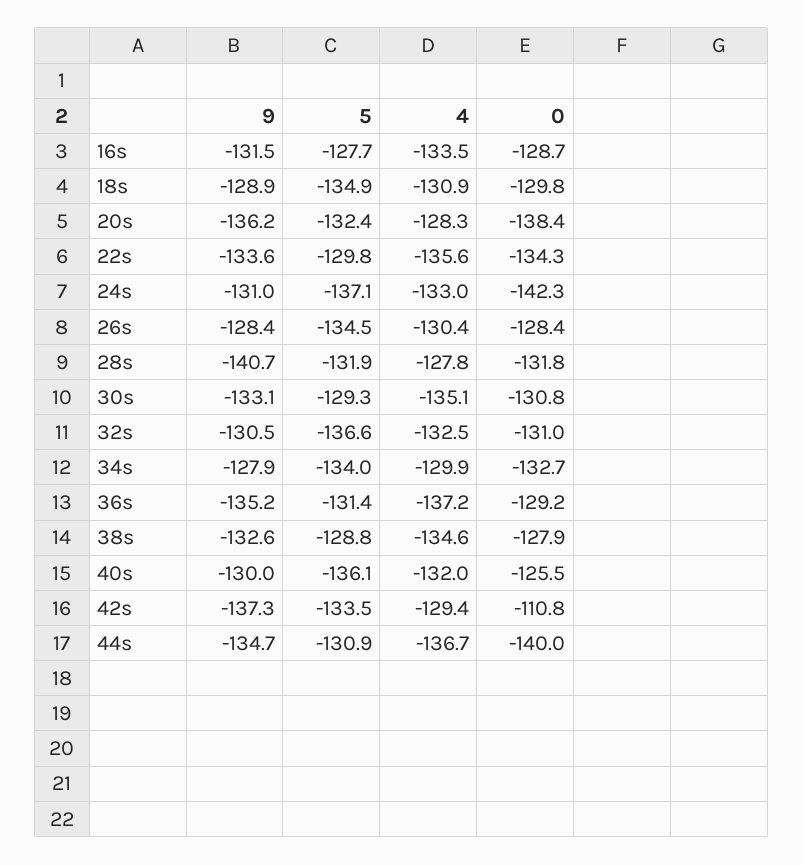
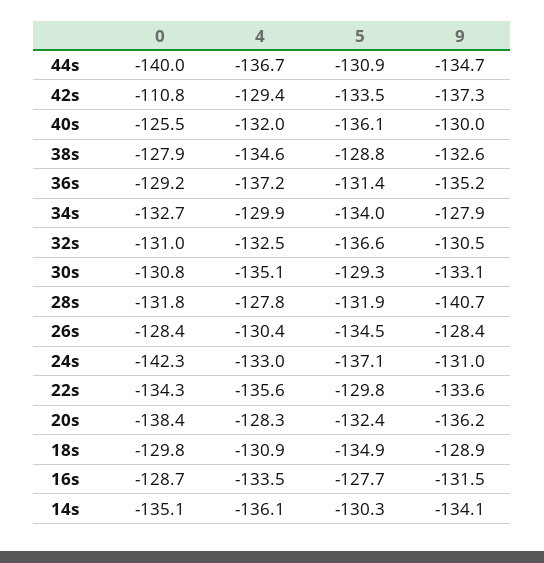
0, 14s: none -> -135.1
4, 14s: none -> -136.1
5, 14s: none -> -130.3
9, 14s: none -> -134.1

